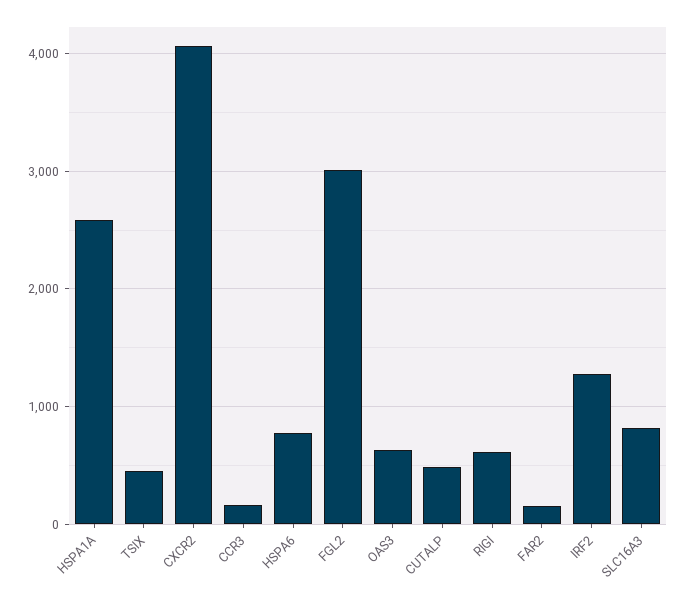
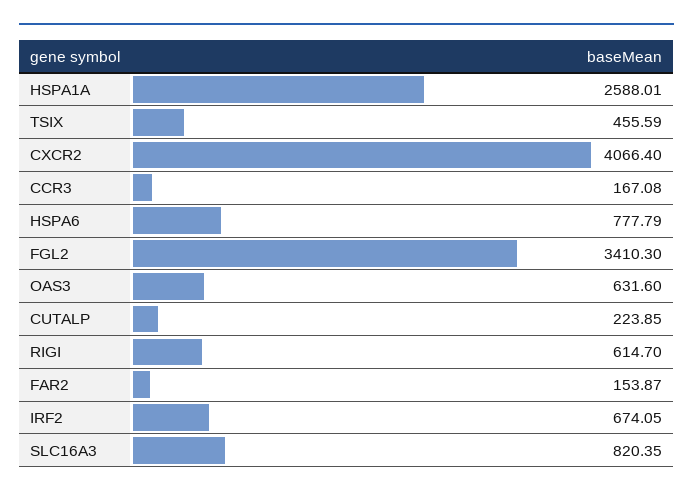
FGL2: 3000 -> 3410.3
CUTALP: 500 -> 223.85
IRF2: 1300 -> 674.05

